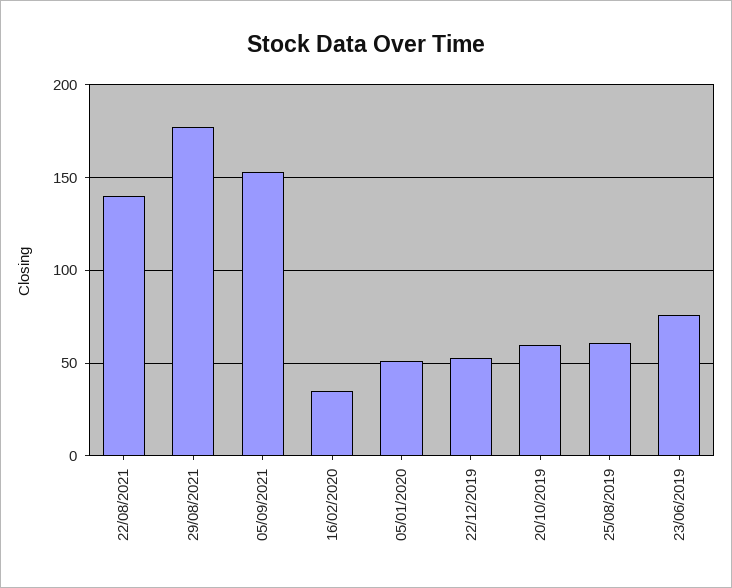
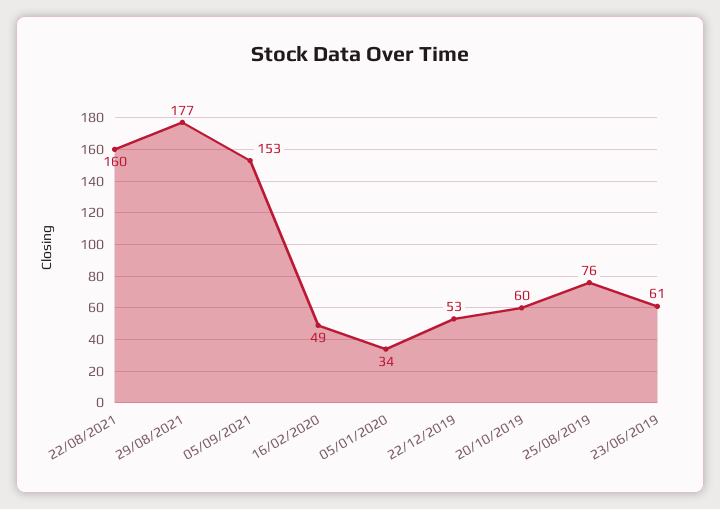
22/08/2021: 140 -> 160
16/02/2020: 35 -> 49
05/01/2020: 50 -> 34
25/08/2019: 60 -> 76
23/06/2019: 75 -> 61

